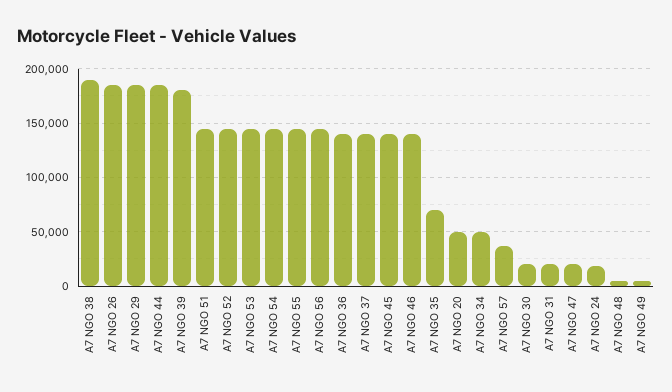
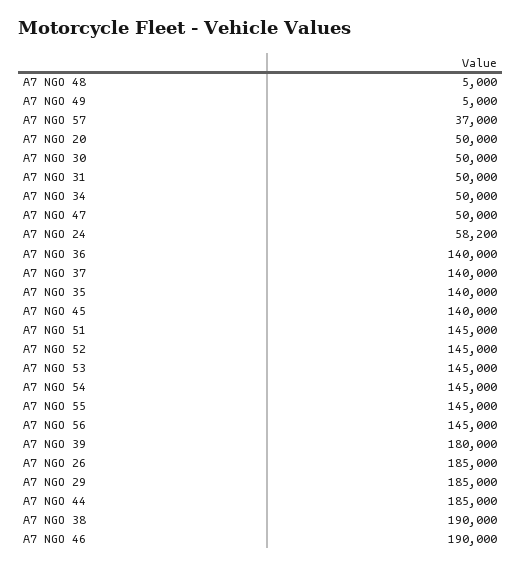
A7 NGO 46: 140000 -> 190000
A7 NGO 35: 70000 -> 140000
A7 NGO 30: 20000 -> 50000
A7 NGO 31: 20000 -> 50000
A7 NGO 47: 20000 -> 50000
A7 NGO 24: 20000 -> 58200

